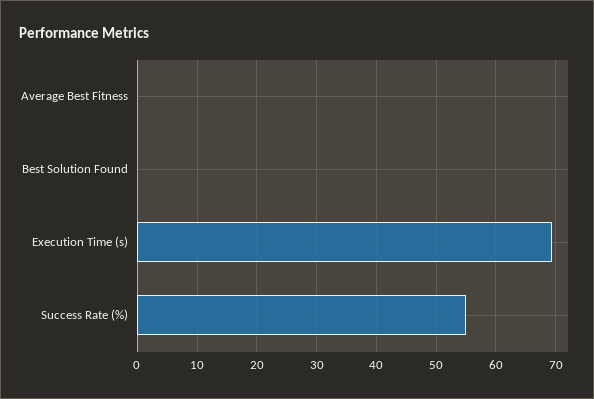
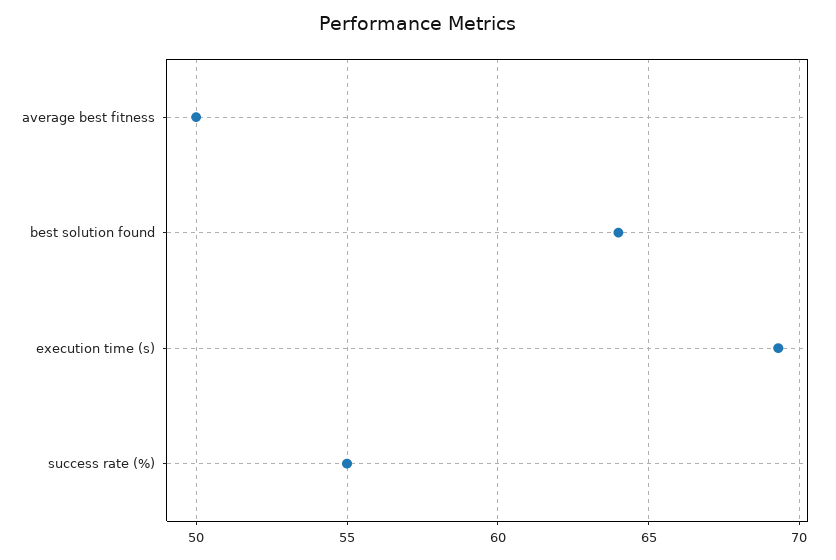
Average Best Fitness: 0 -> 50
Best Solution Found: 0 -> 64

